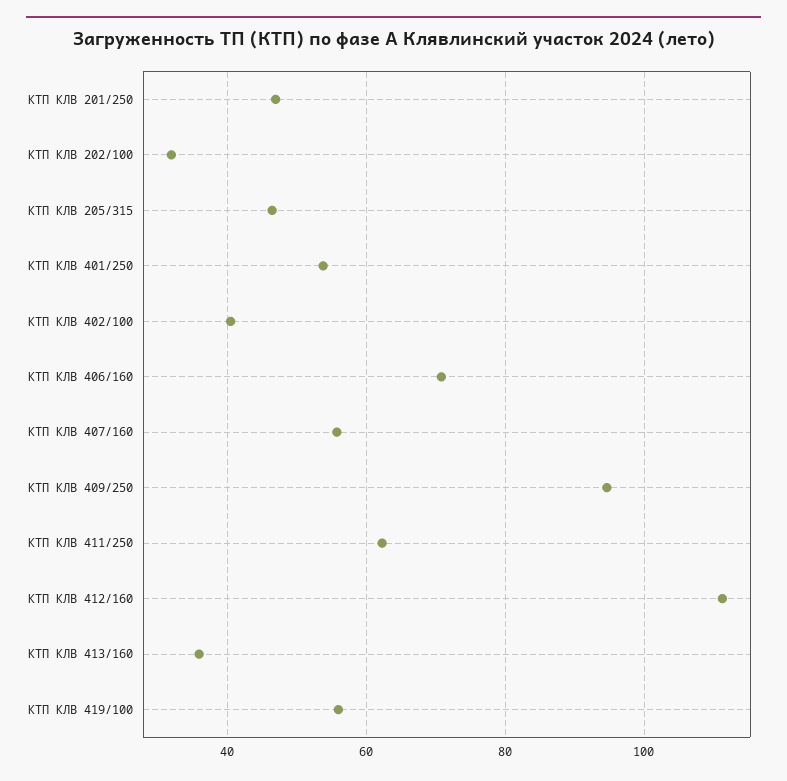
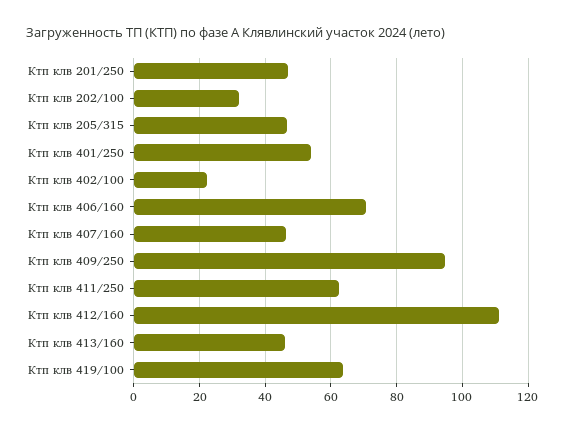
КТП КЛВ 402/100: 40 -> 22
КТП КЛВ 407/160: 56 -> 46
КТП КЛВ 413/160: 36 -> 46
КТП КЛВ 419/100: 56 -> 64

